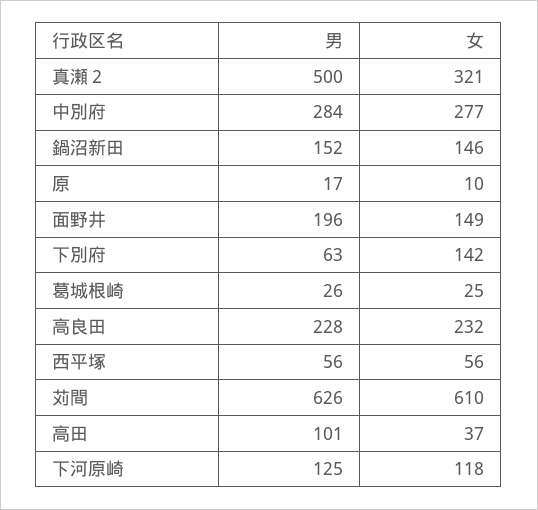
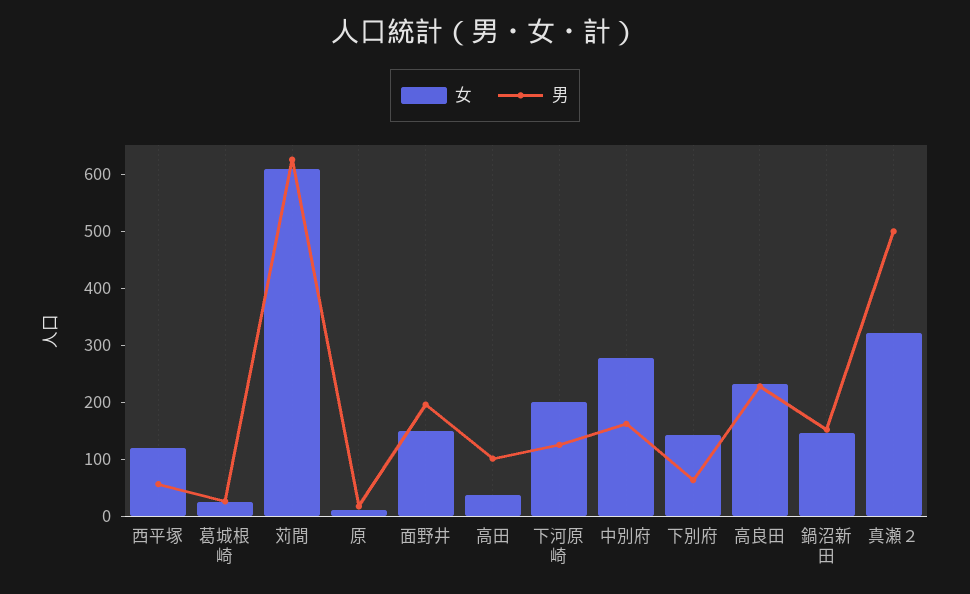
男, 中別府: 284 -> 160
女, 西平塚: 56 -> 120
女, 下河原崎: 118 -> 200

